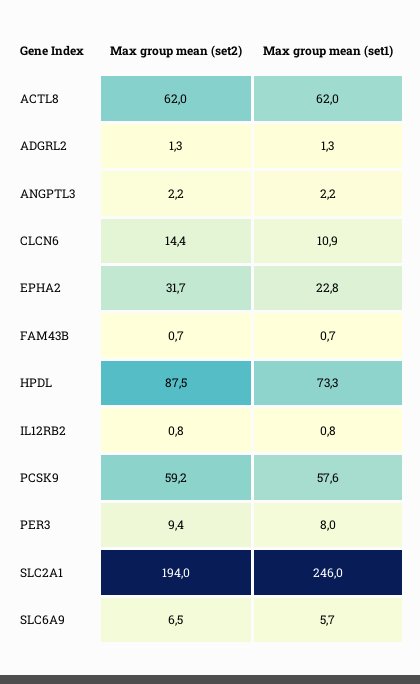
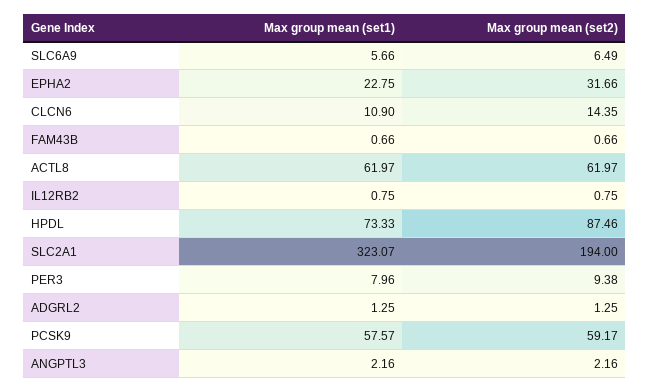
Max group mean (set1), SLC2A1: 246 -> 323.07

